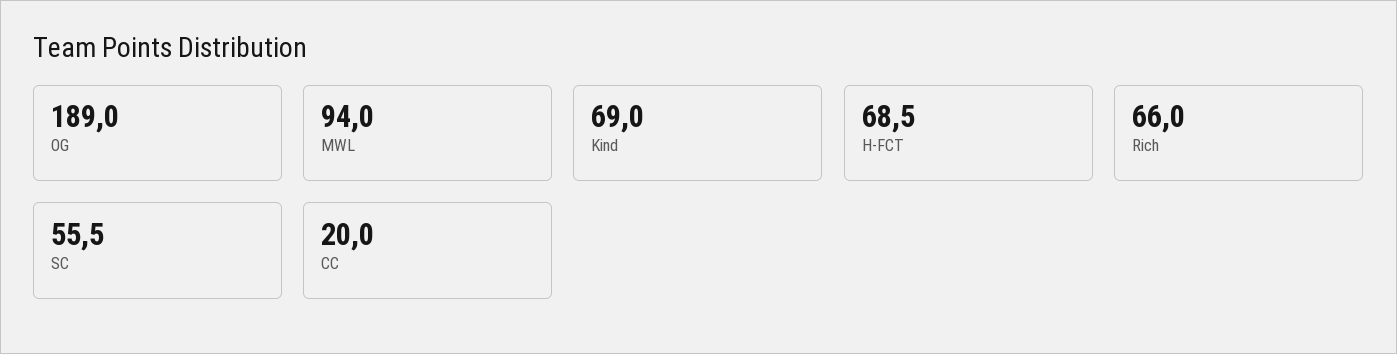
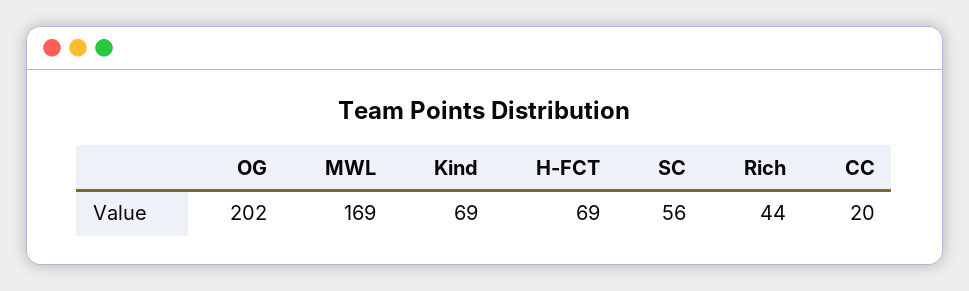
OG: 189 -> 202
MWL: 94 -> 169
Rich: 66 -> 44

